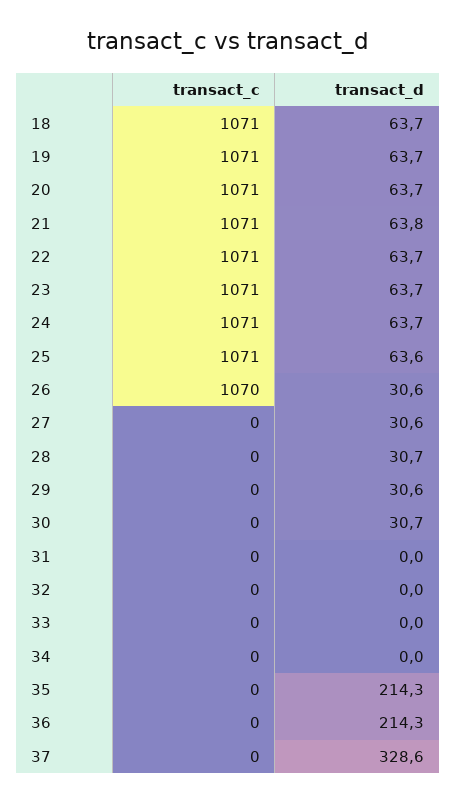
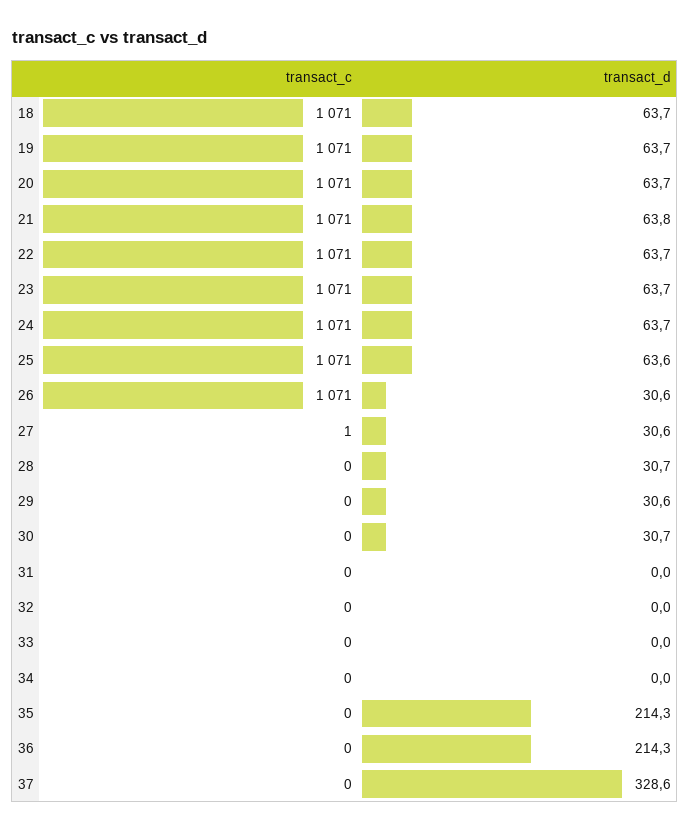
transact_c, 26: 1070 -> 1071
transact_c, 27: 0 -> 1

